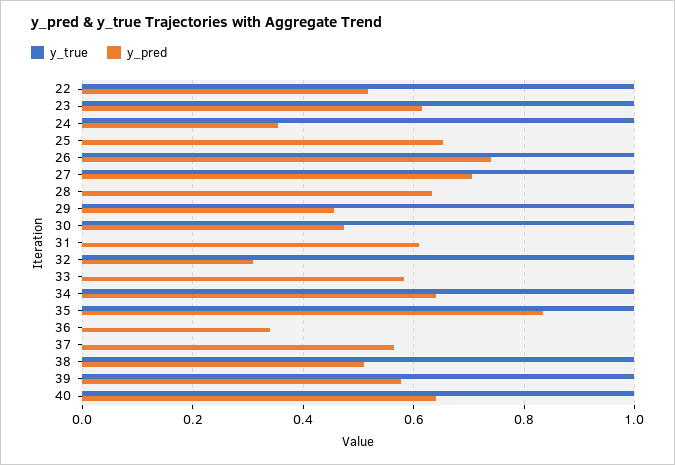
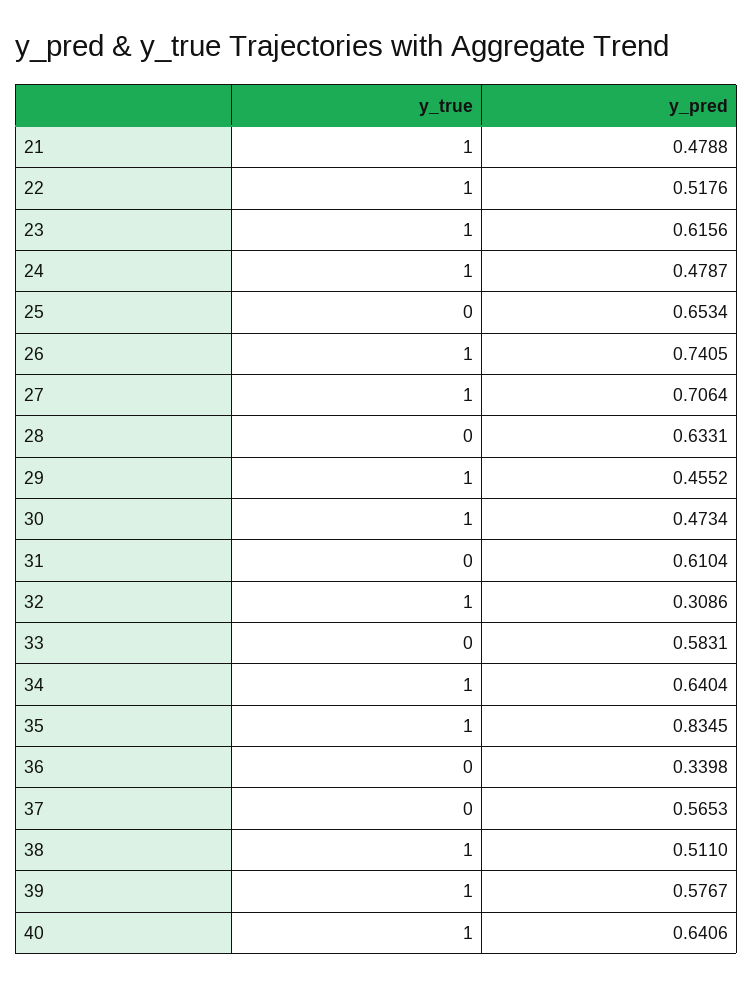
y_pred, 24: 0.36 -> 0.4787
y_true, 21: none -> 1
y_pred, 21: none -> 0.4788

